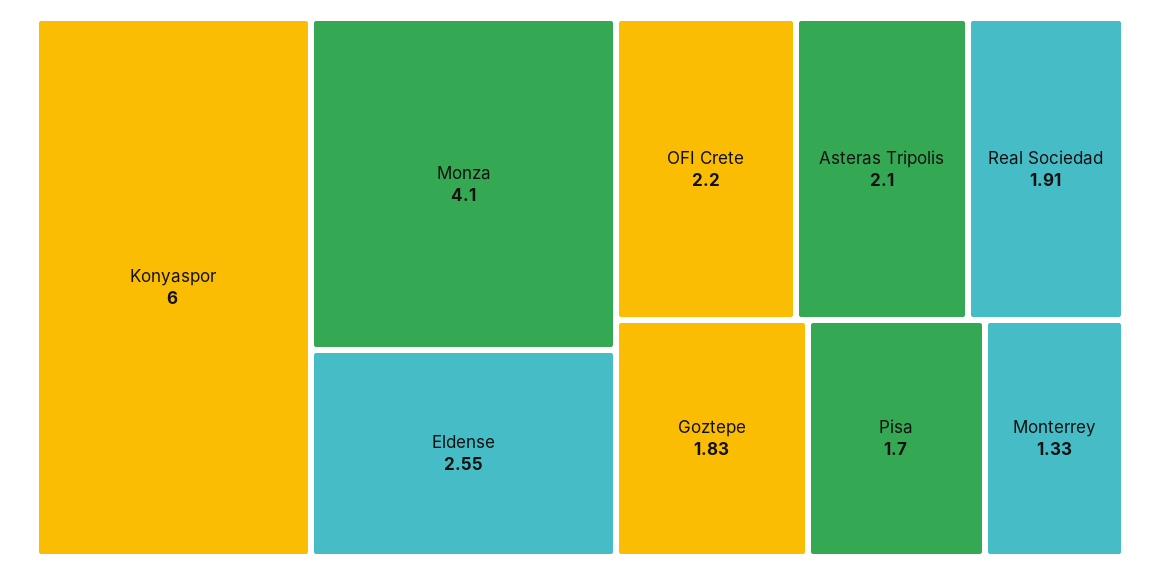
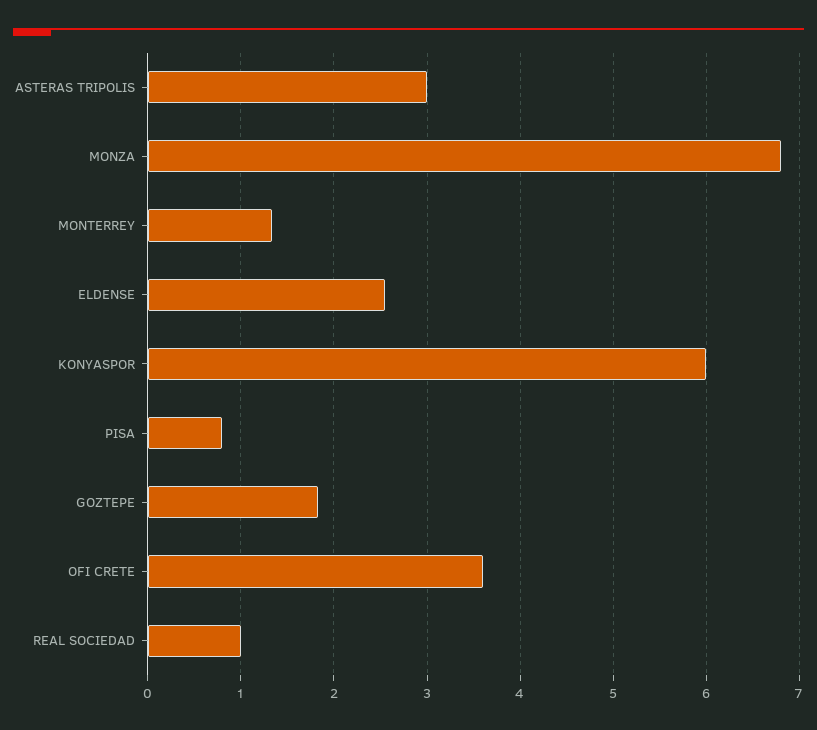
Monza: 4.1 -> 6.8
OFI Crete: 2.2 -> 3.6
Asteras Tripolis: 2.1 -> 3
Real Sociedad: 1.91 -> 1
Pisa: 1.7 -> 0.8

